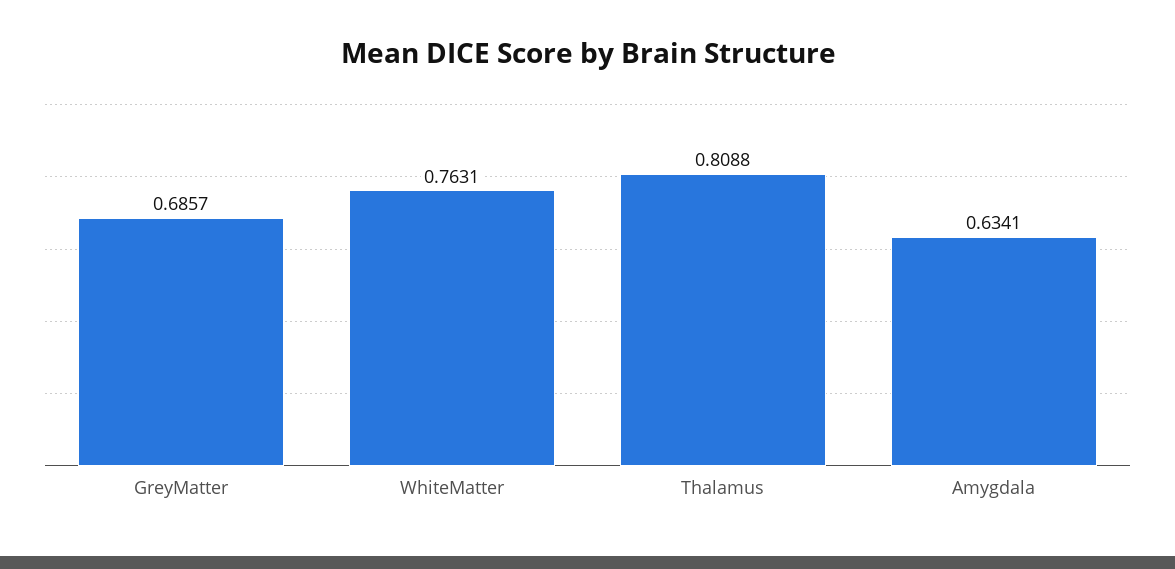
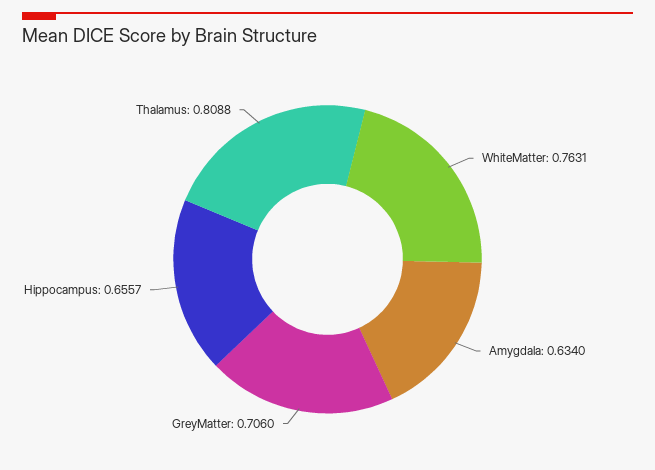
GreyMatter: 0.6857 -> 0.706
Amygdala: 0.6341 -> 0.634
Hippocampus: none -> 0.6557

